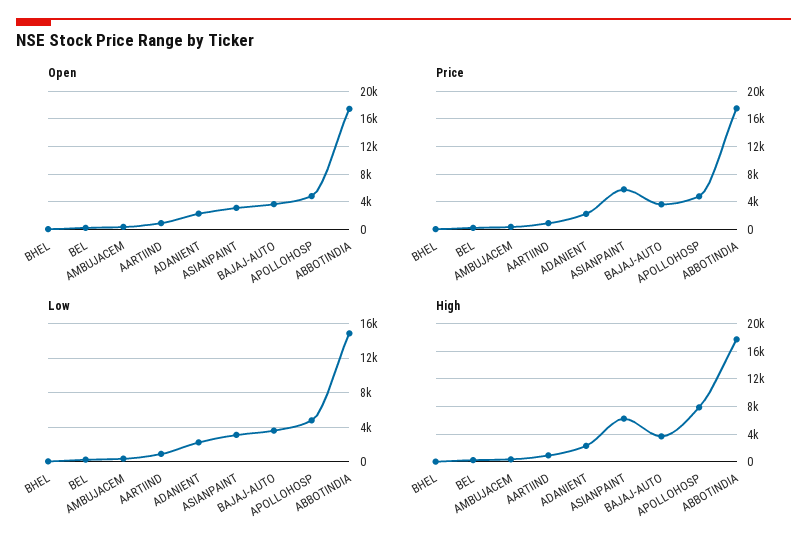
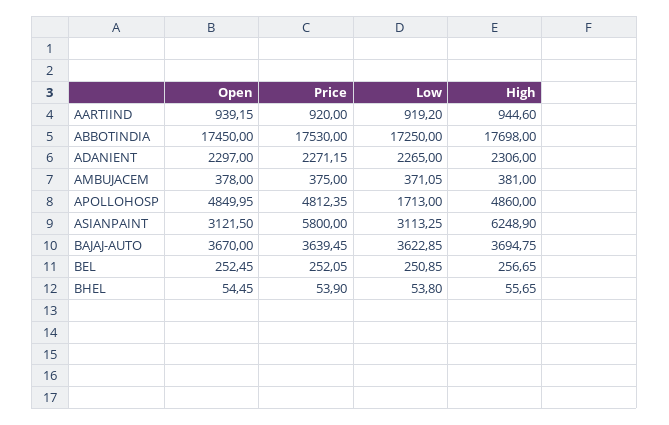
Low, APOLLOHOSP: 5000 -> 1713
Low, ABBOTINDIA: 15000 -> 17250
High, APOLLOHOSP: 8000 -> 4860

